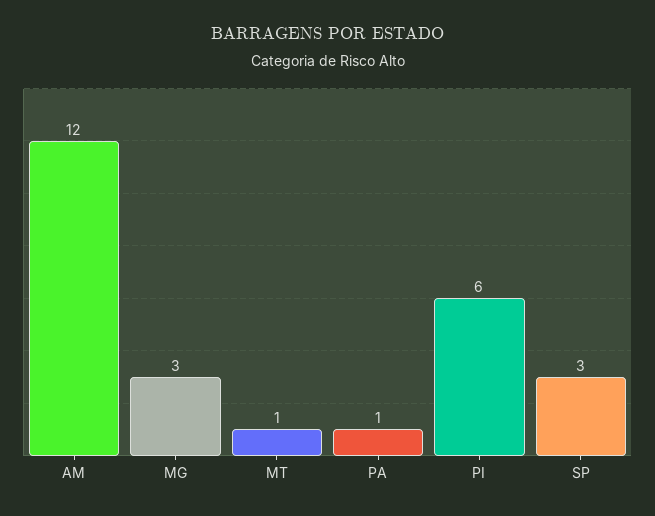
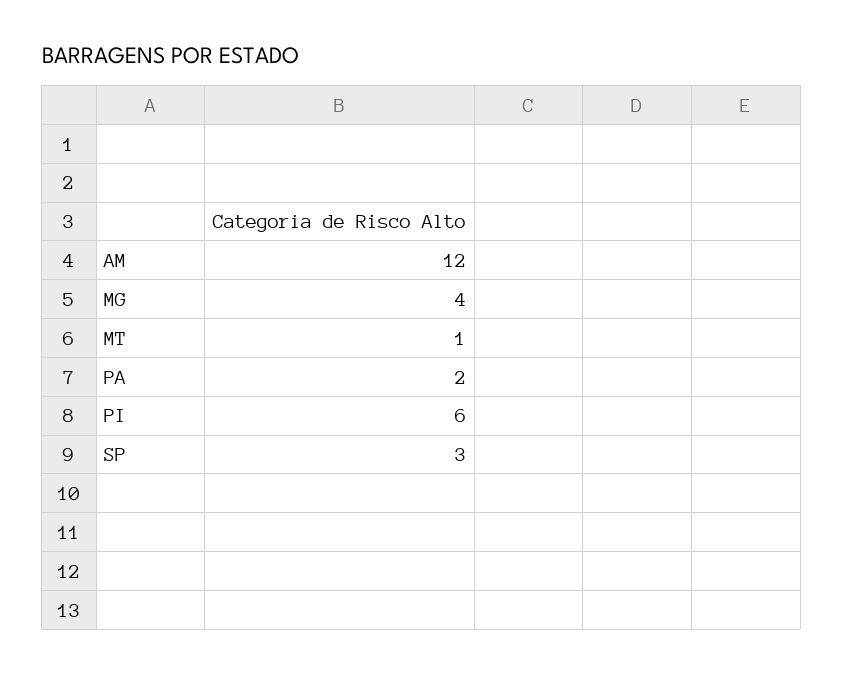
MG: 3 -> 4
PA: 1 -> 2

